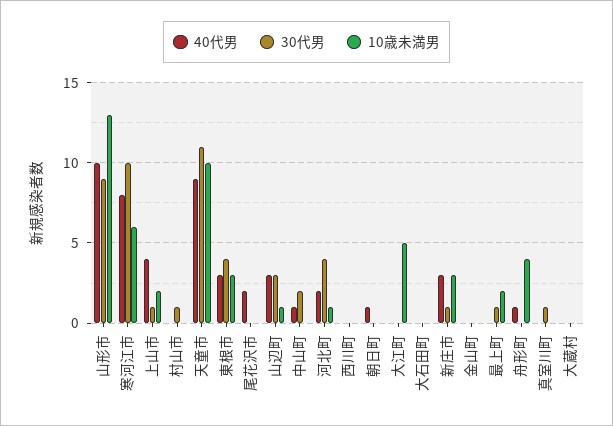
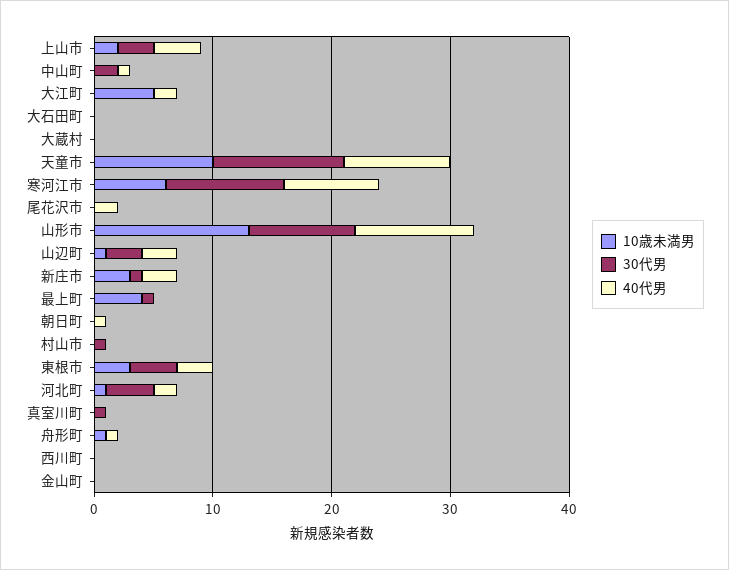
30代男, 上山市: 1 -> 3
40代男, 大江町: 0 -> 2
10歳未満男, 最上町: 2 -> 4
10歳未満男, 舟形町: 4 -> 1

